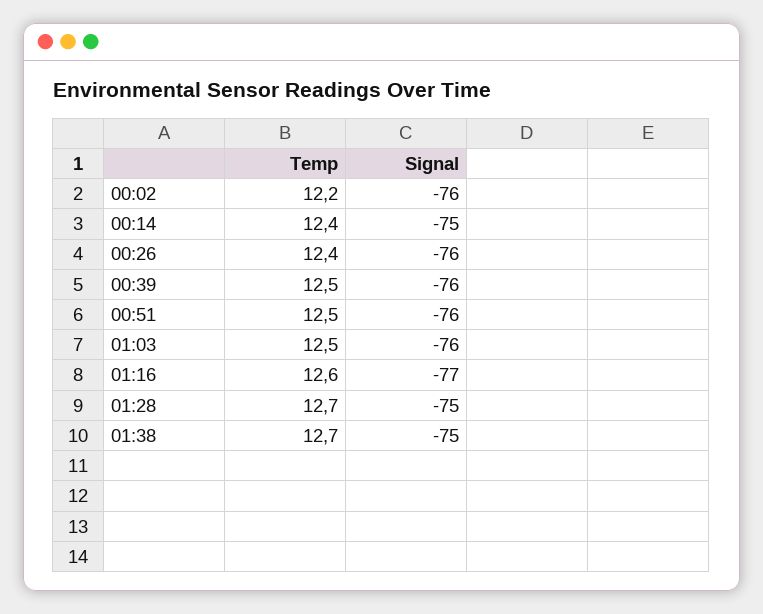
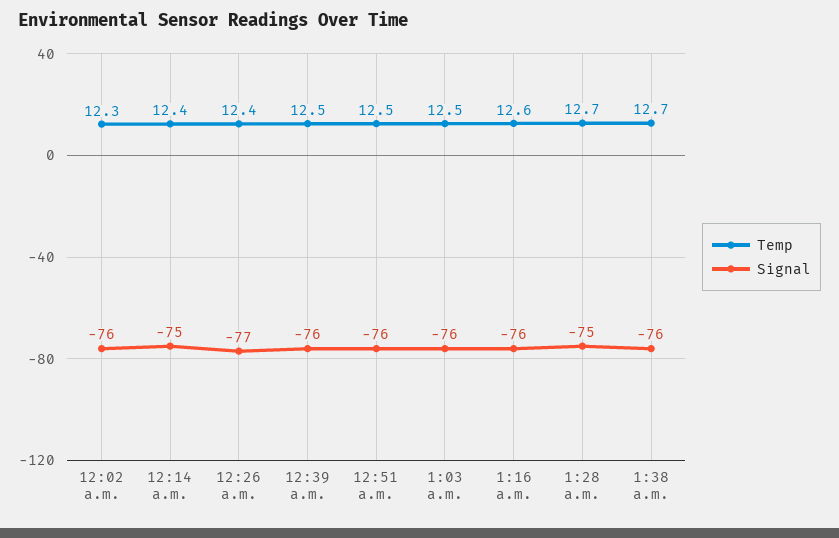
Temp, 00:02: 12.2 -> 12.3
Signal, 00:26: -76 -> -77
Signal, 01:16: -77 -> -76
Signal, 01:38: -75 -> -76

